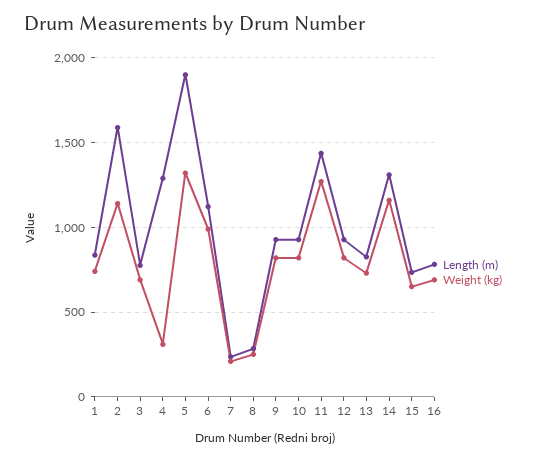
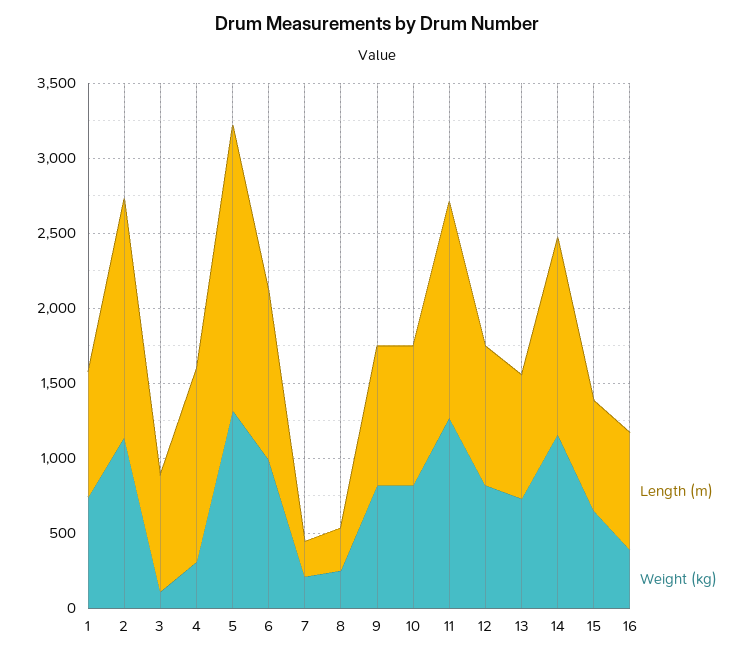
Weight (kg), 3: 700 -> 100
Weight (kg), 16: 700 -> 400

